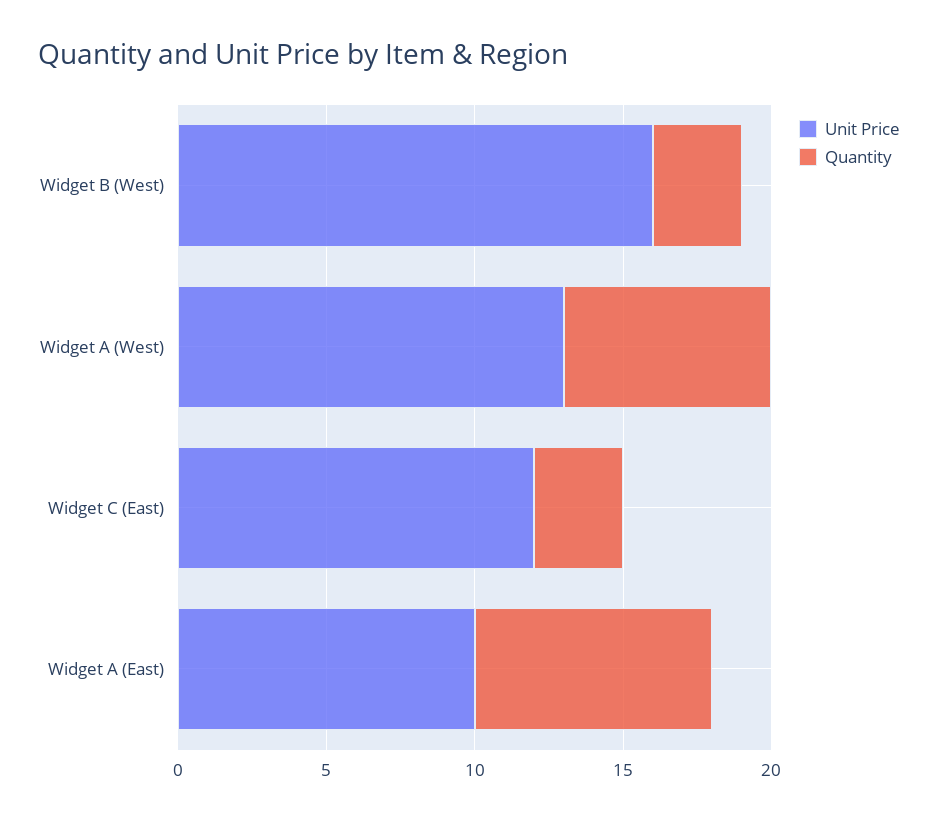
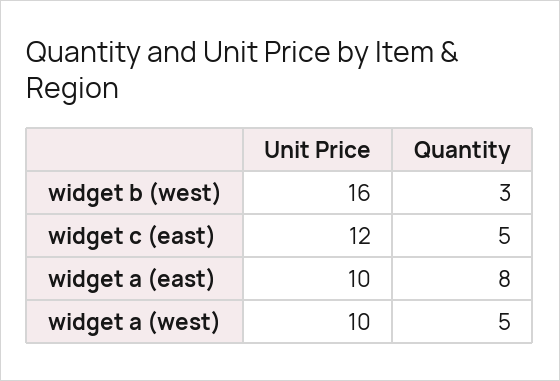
Unit Price, Widget A (West): 13 -> 10
Quantity, Widget A (West): 7 -> 5
Quantity, Widget C (East): 3 -> 5

